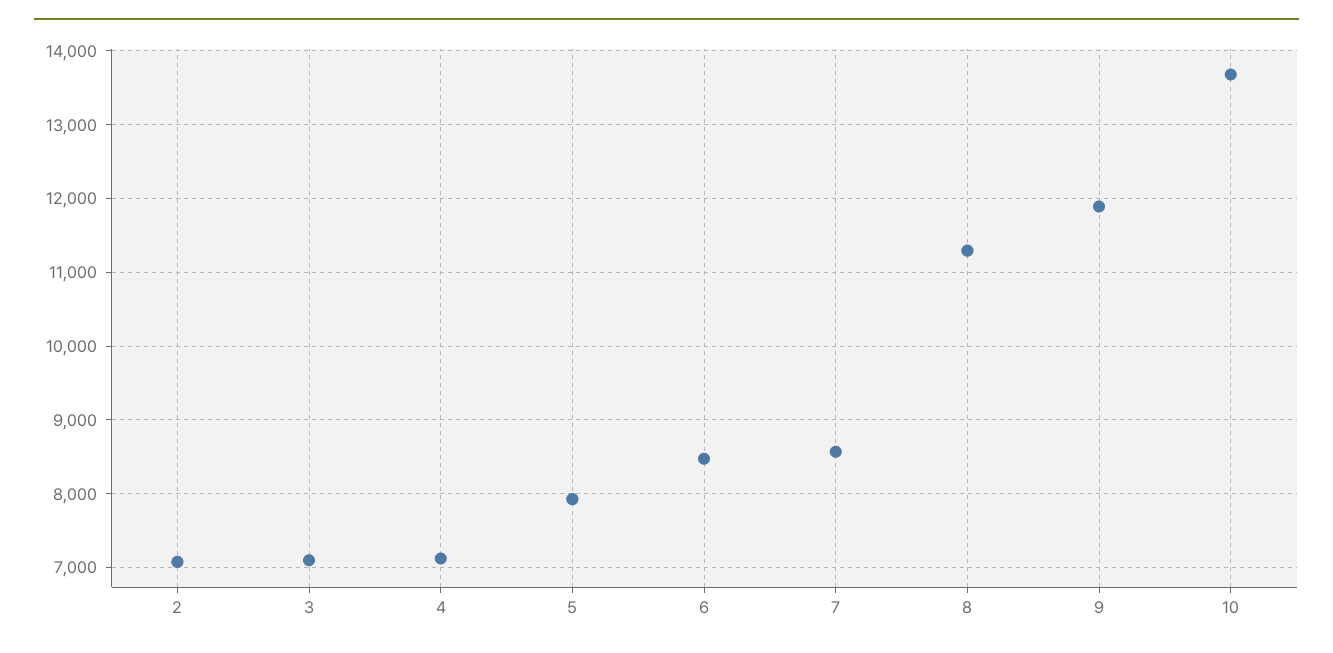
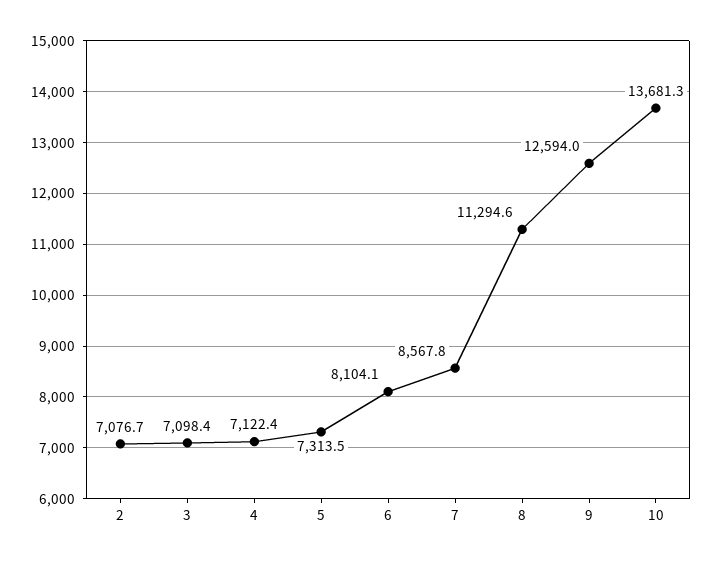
5: 7900 -> 7313.5
6: 8500 -> 8104.1
9: 11900 -> 12594

